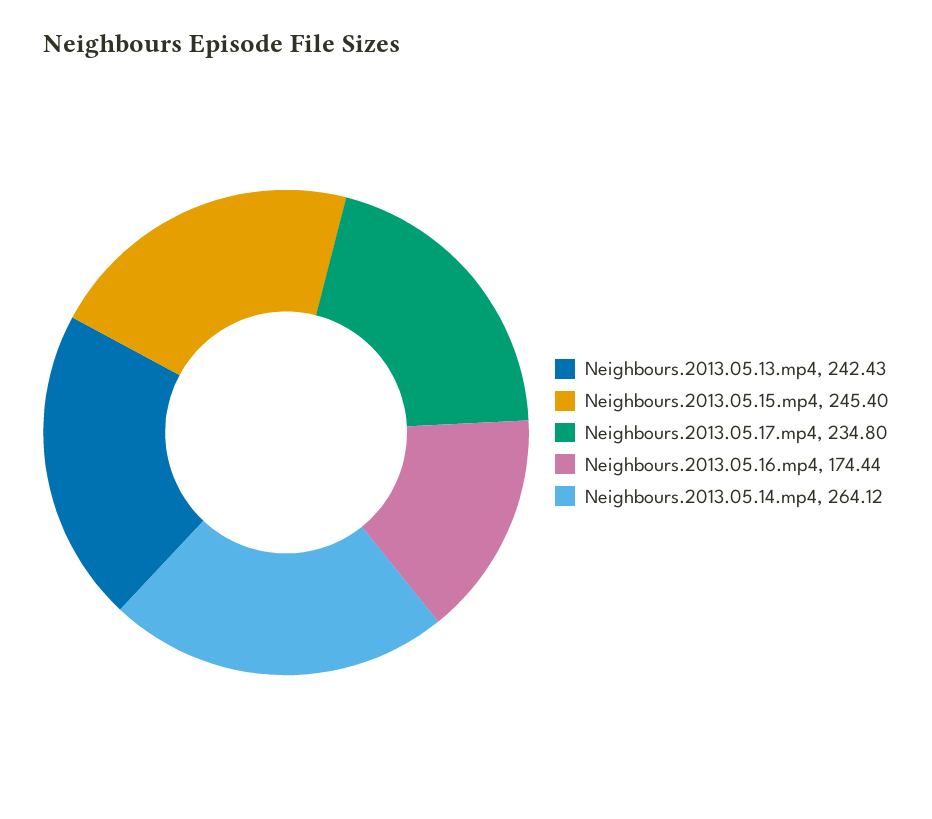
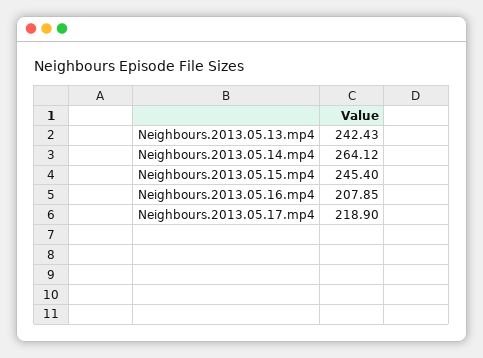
Neighbours.2013.05.17.mp4: 234.8 -> 218.9
Neighbours.2013.05.16.mp4: 174.44 -> 207.85

